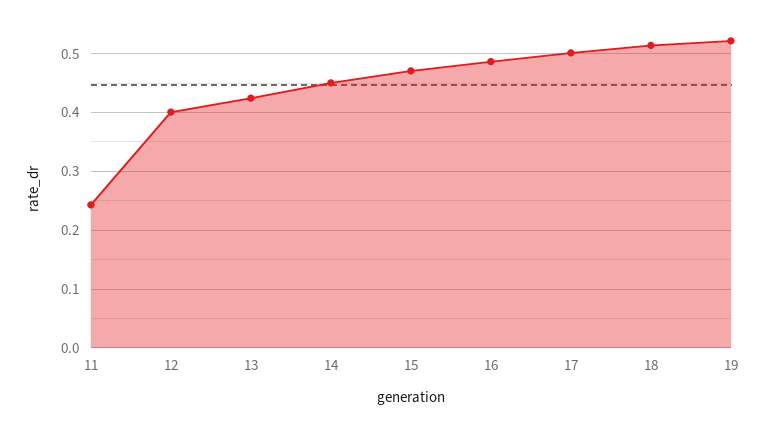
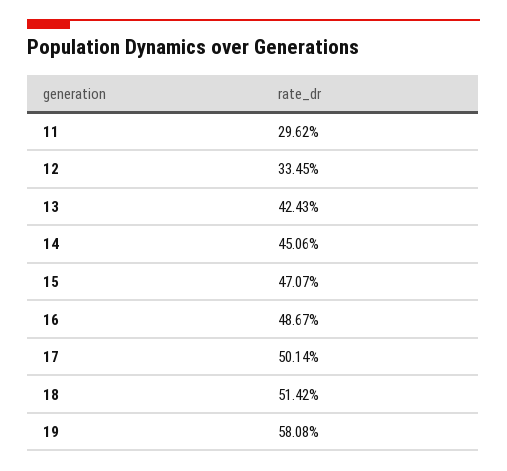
11: 0.24 -> 0.2962
12: 0.4 -> 0.3345
19: 0.52 -> 0.5808

